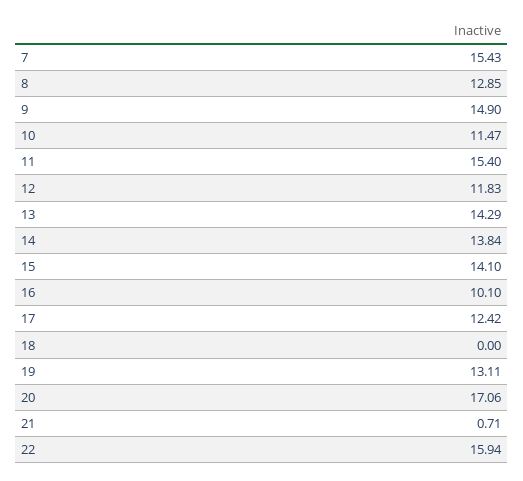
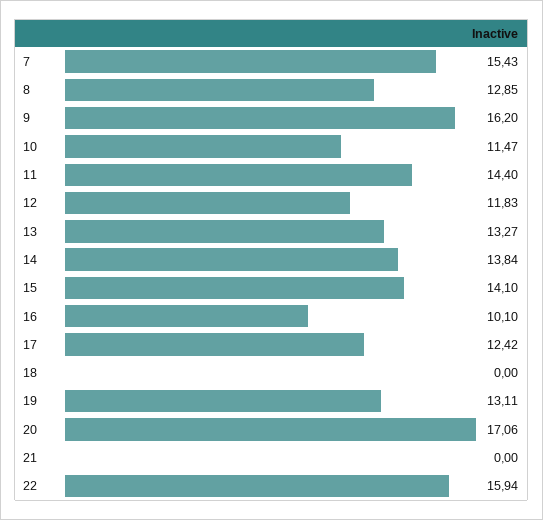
9: 14.9 -> 16.2
11: 15.4 -> 14.4
13: 14.29 -> 13.27
21: 0.71 -> 0

